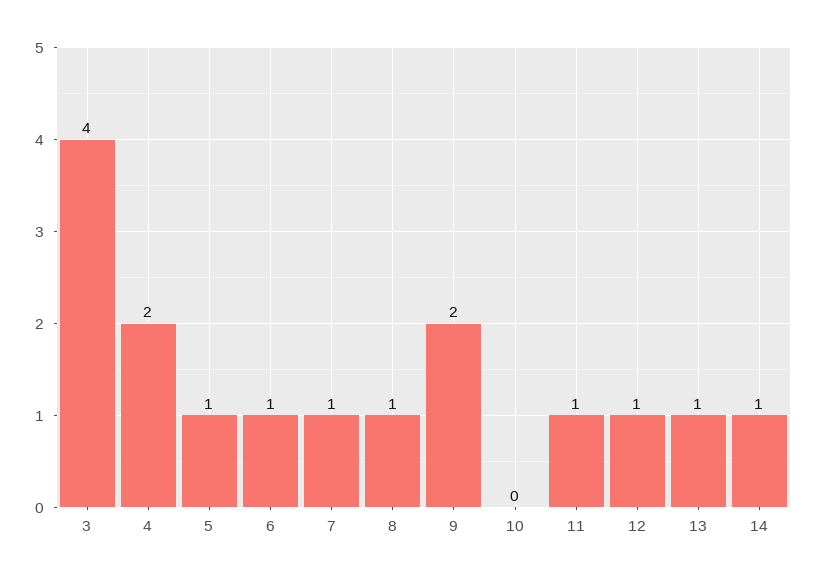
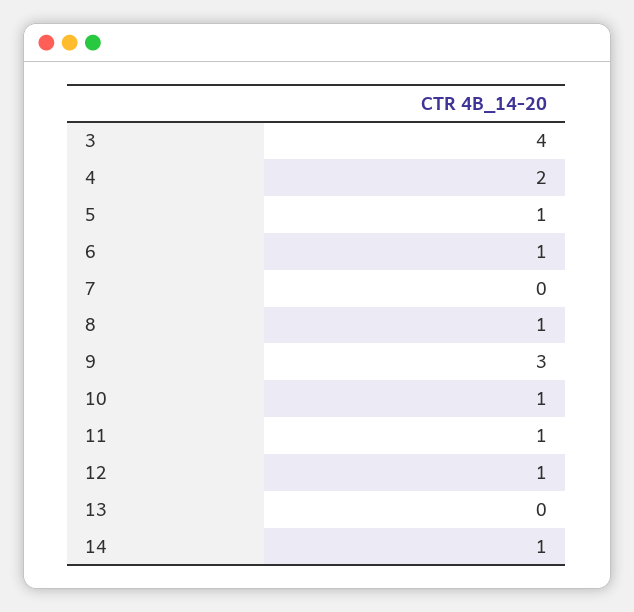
7: 1 -> 0
9: 2 -> 3
10: 0 -> 1
13: 1 -> 0

